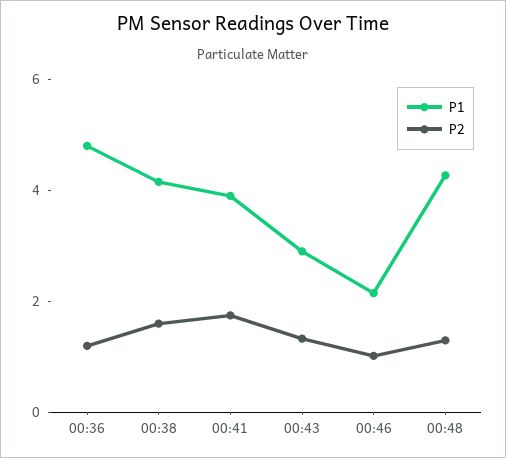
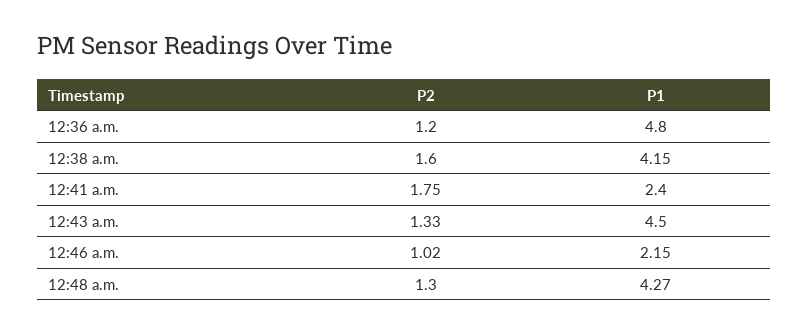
P1, 00:41: 4 -> 2.4
P1, 00:43: 3 -> 4.5

